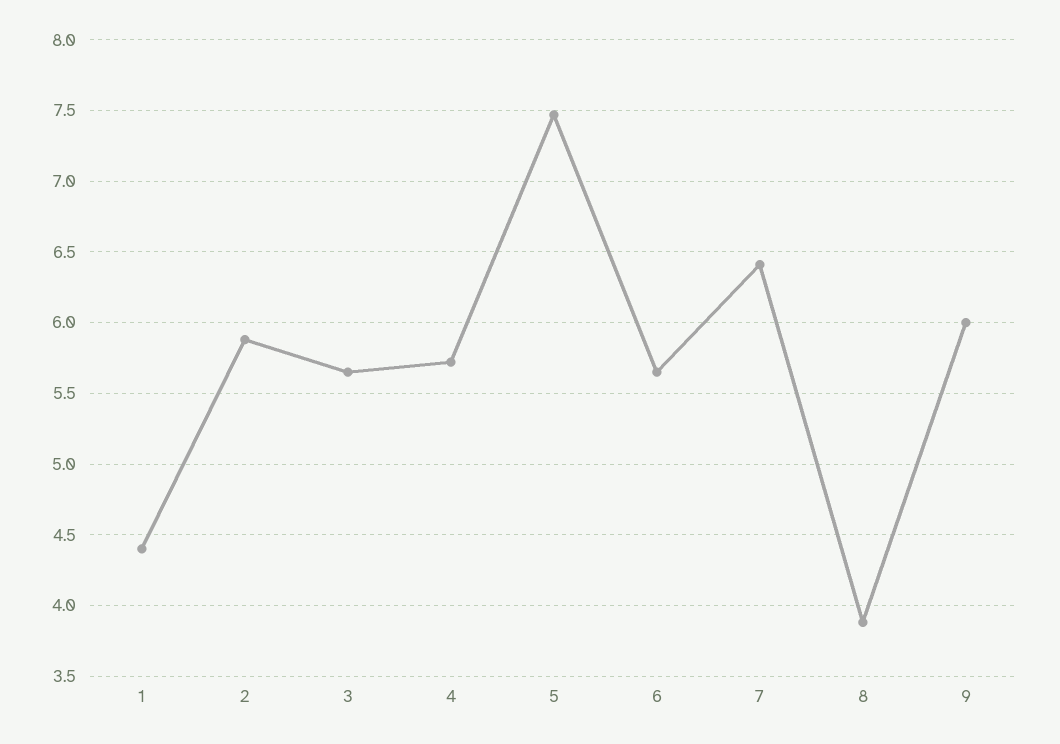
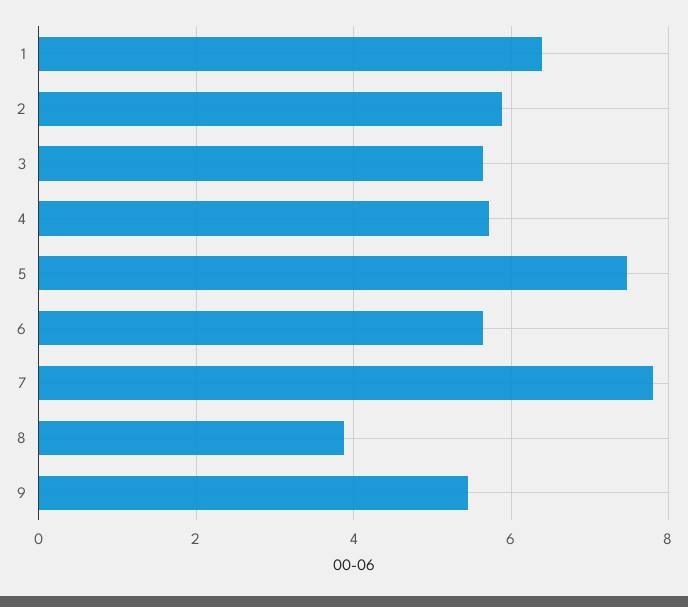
1: 4.4 -> 6.4
7: 6.4 -> 7.8
9: 6 -> 5.4

